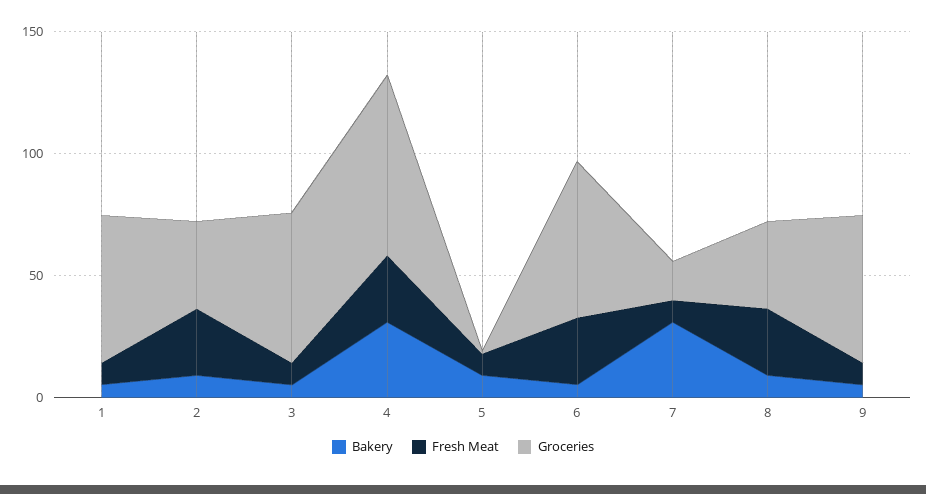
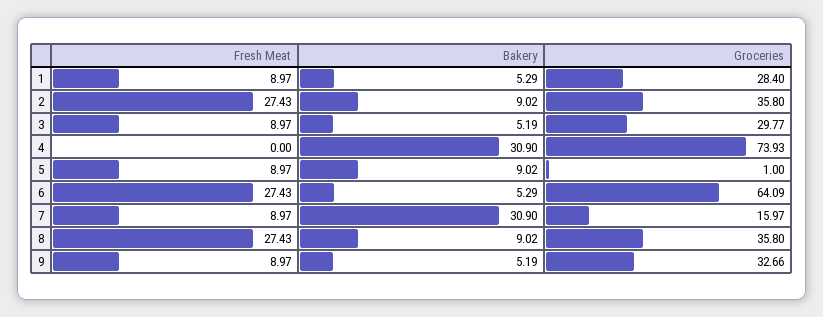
Groceries, 1: 60 -> 28.4
Groceries, 3: 60 -> 29.77
Fresh Meat, 4: 30 -> 0
Groceries, 9: 60 -> 32.66

